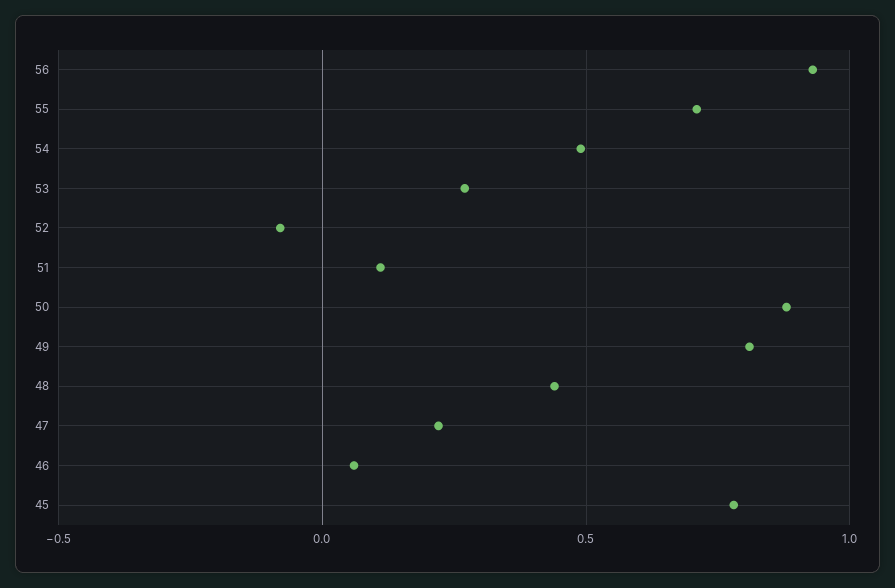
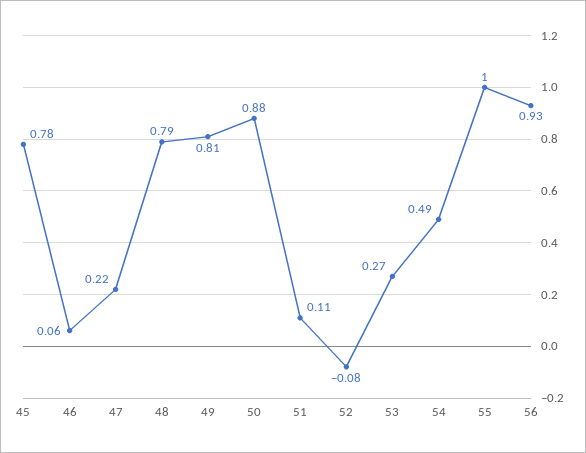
55: 0.7 -> 1
48: 0.45 -> 0.79

